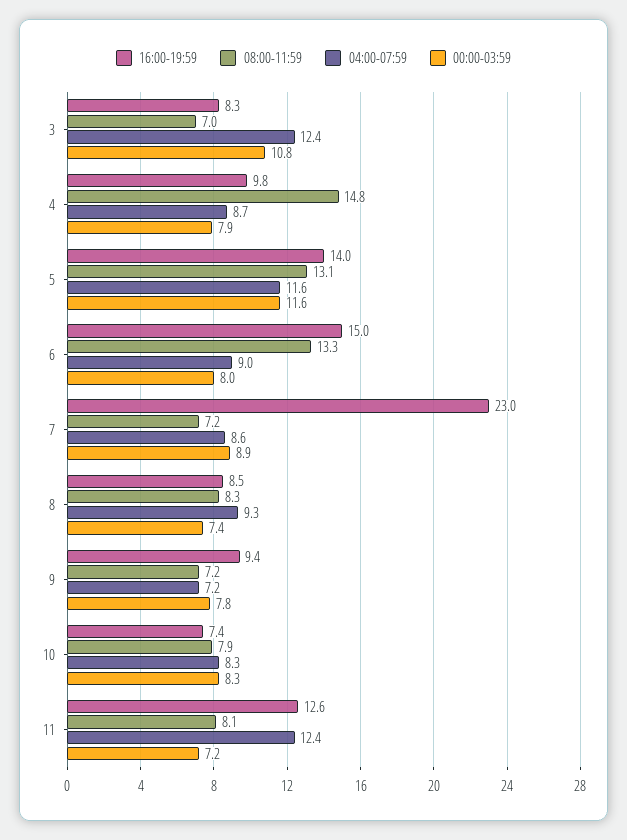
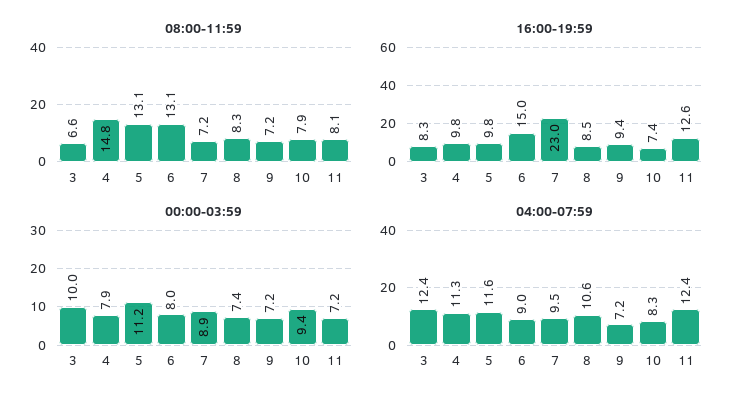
08:00-11:59, 3: 7 -> 6.6
00:00-03:59, 3: 10.8 -> 10
04:00-07:59, 4: 8.7 -> 11.3
16:00-19:59, 5: 14 -> 9.8
00:00-03:59, 5: 11.6 -> 11.2
08:00-11:59, 6: 13.3 -> 13.1
04:00-07:59, 7: 8.6 -> 9.5
04:00-07:59, 8: 9.3 -> 10.6
00:00-03:59, 9: 7.8 -> 7.2
00:00-03:59, 10: 8.3 -> 9.4

